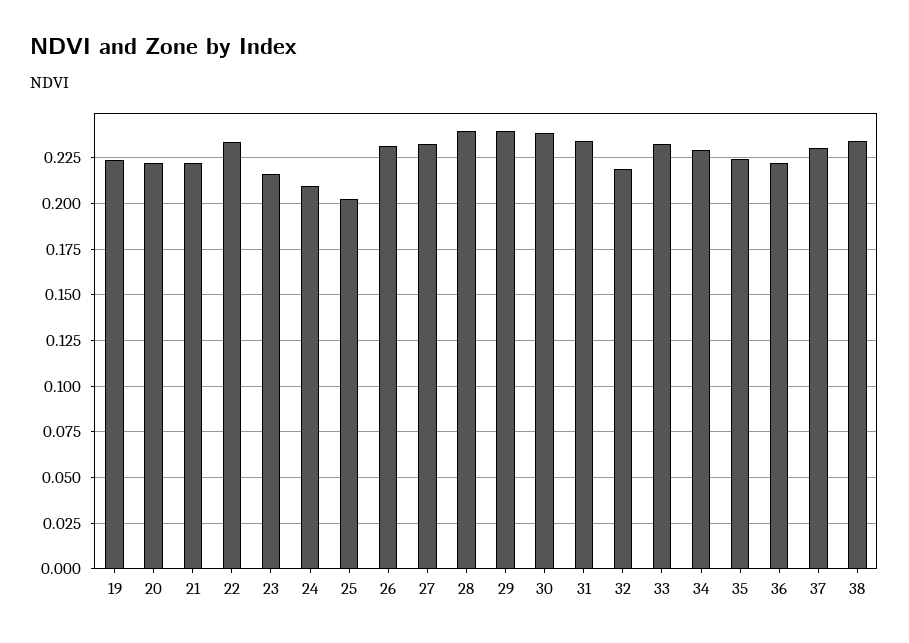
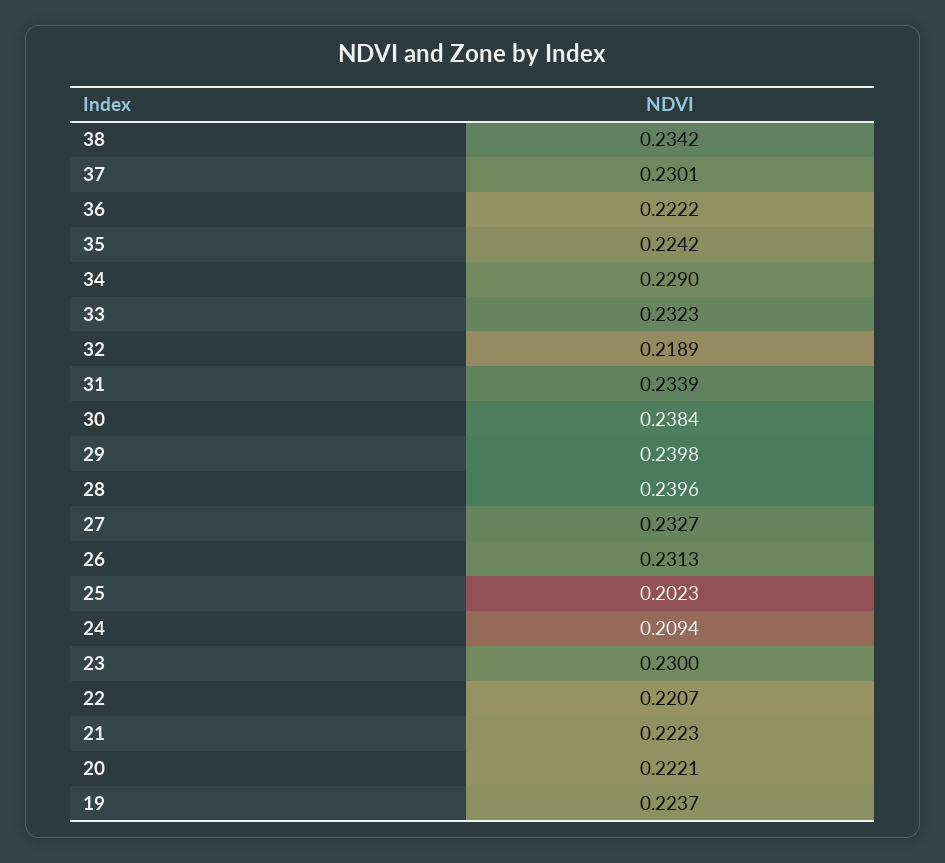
22: 0.235 -> 0.2207
23: 0.215 -> 0.23

